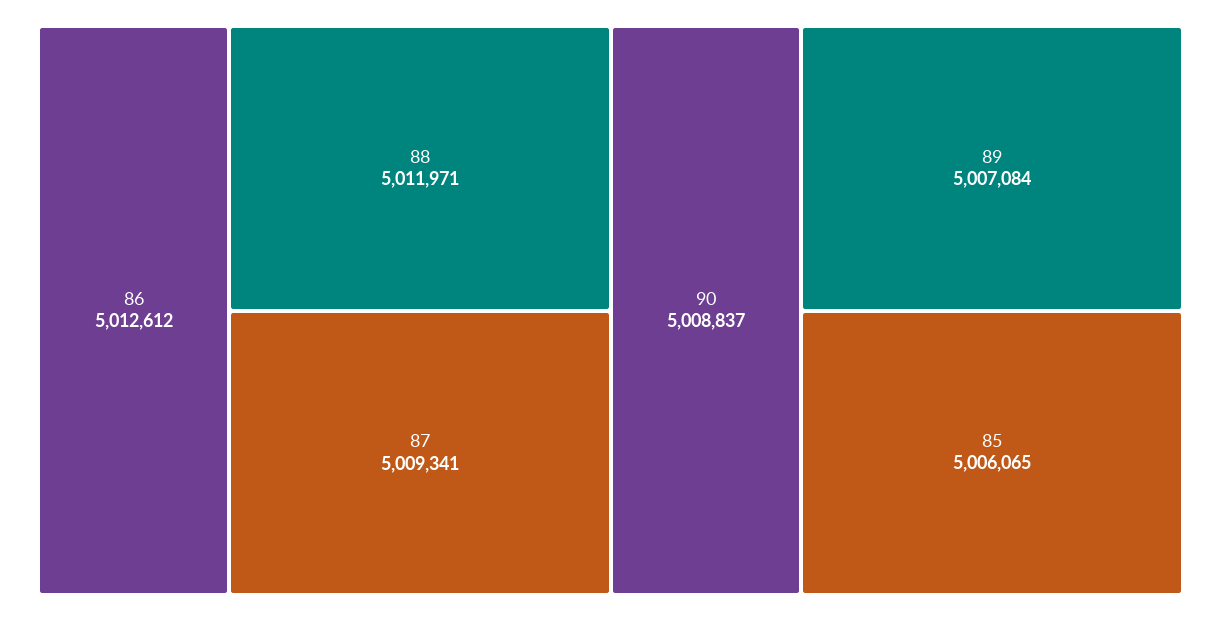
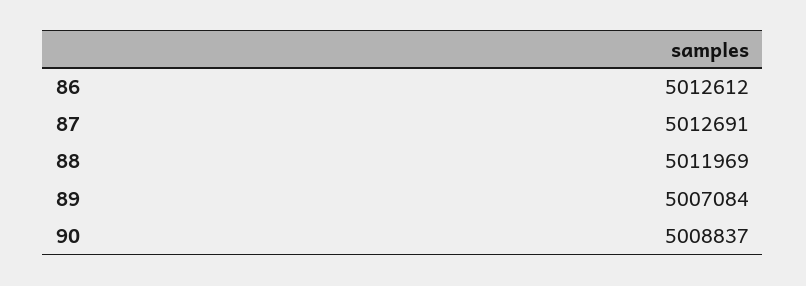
88: 5011971 -> 5011969
87: 5009341 -> 5012691
85: 5006065 -> none

